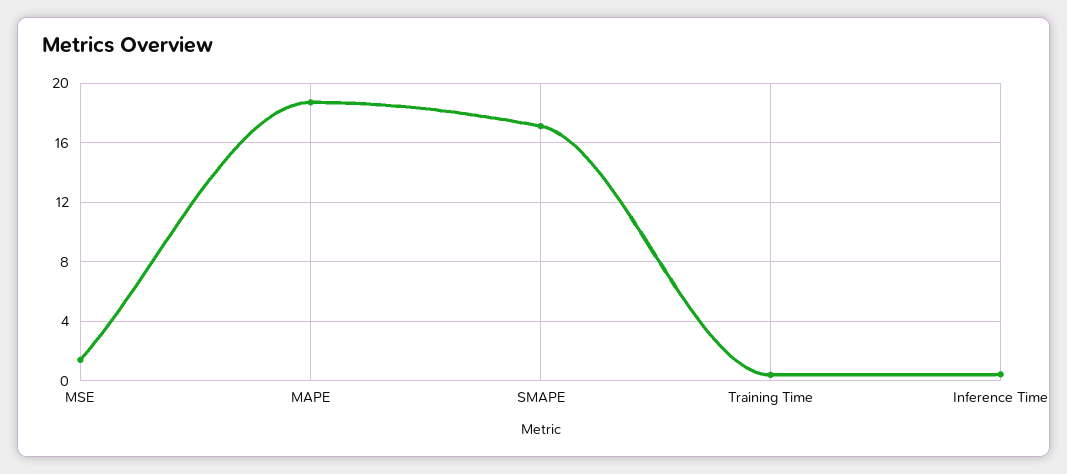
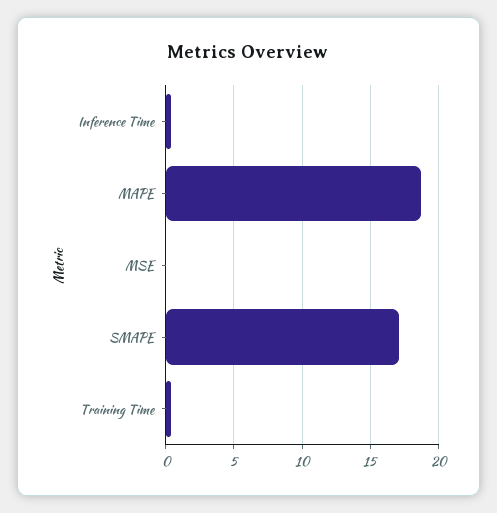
MSE: 1.5 -> 0

